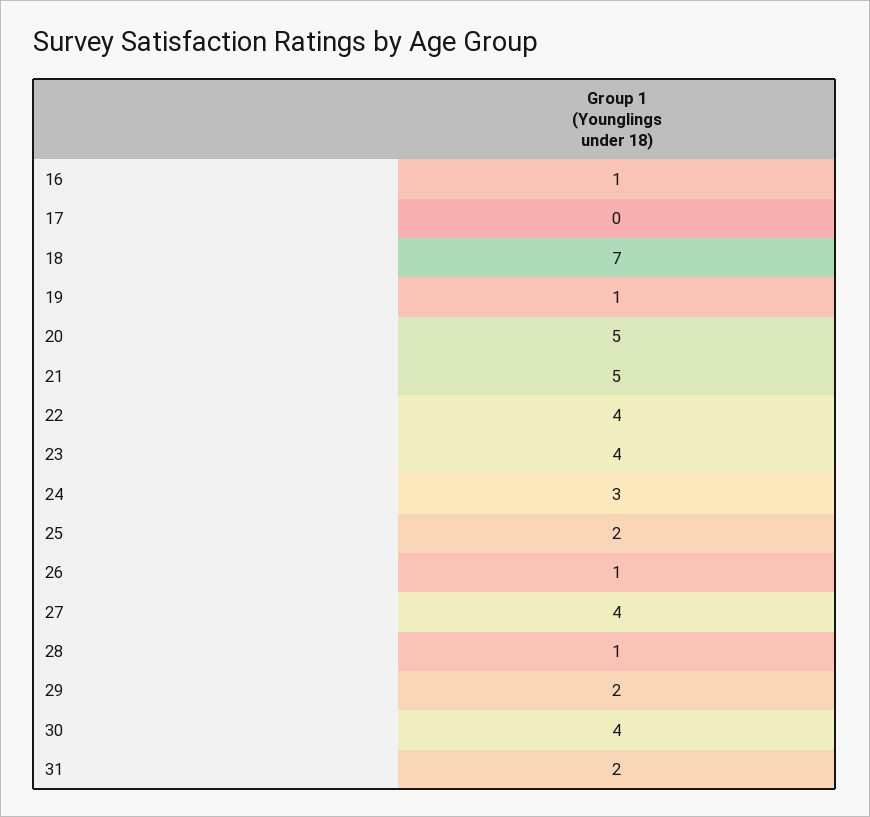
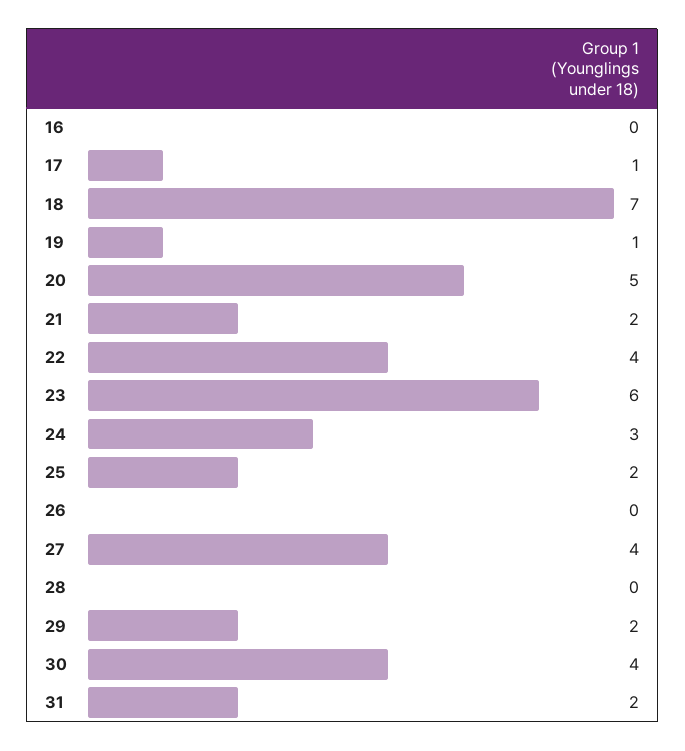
16: 1 -> 0
17: 0 -> 1
21: 5 -> 2
23: 4 -> 6
26: 1 -> 0
28: 1 -> 0

